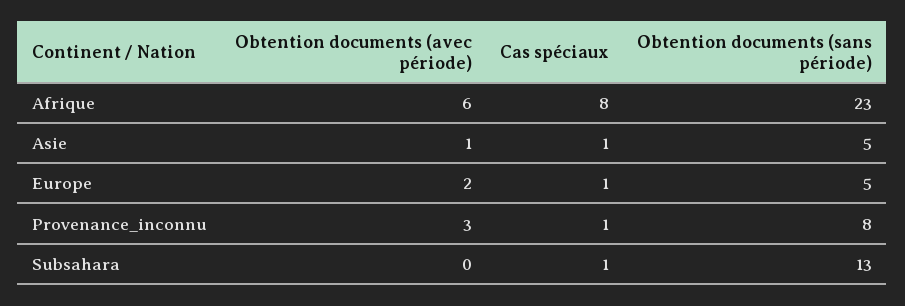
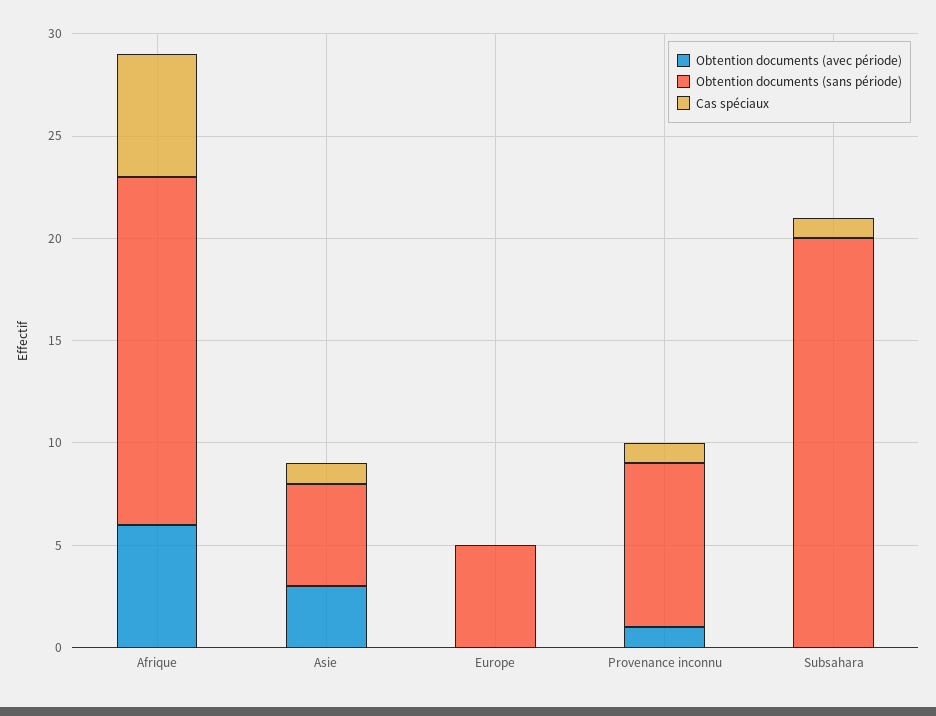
Cas spéciaux, Afrique: 8 -> 6
Obtention documents (sans période), Afrique: 23 -> 17
Obtention documents (avec période), Asie: 1 -> 3
Obtention documents (avec période), Europe: 2 -> 0
Cas spéciaux, Europe: 1 -> 0
Obtention documents (avec période), Provenance_inconnu: 3 -> 1
Obtention documents (sans période), Subsahara: 13 -> 20

